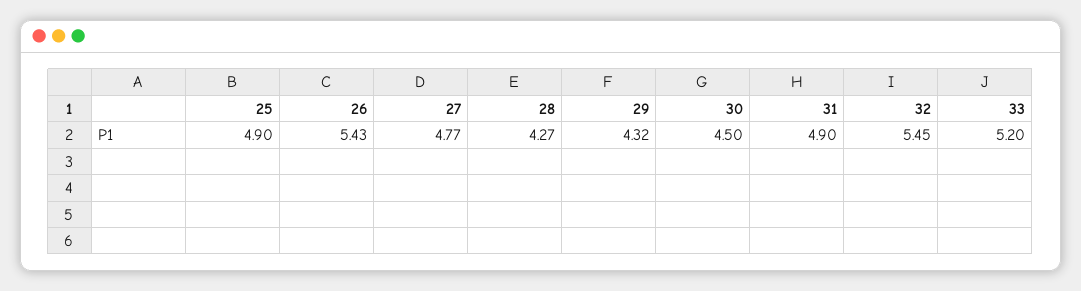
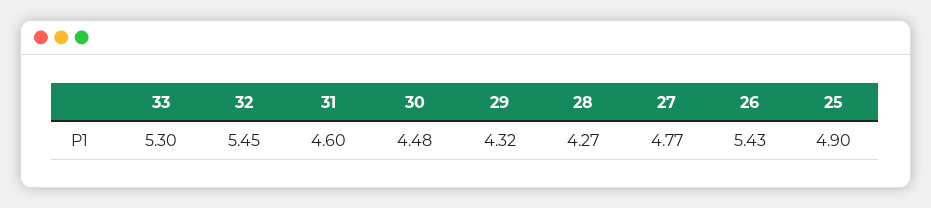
30: 4.5 -> 4.48
31: 4.9 -> 4.6
33: 5.2 -> 5.3

